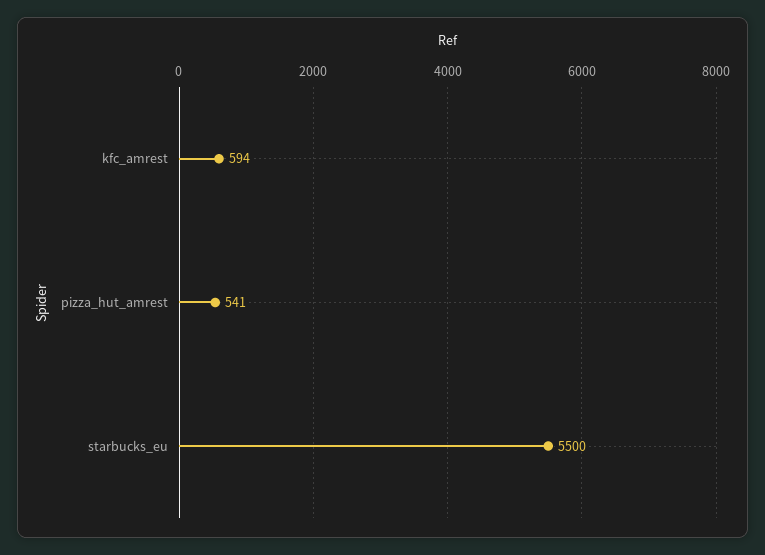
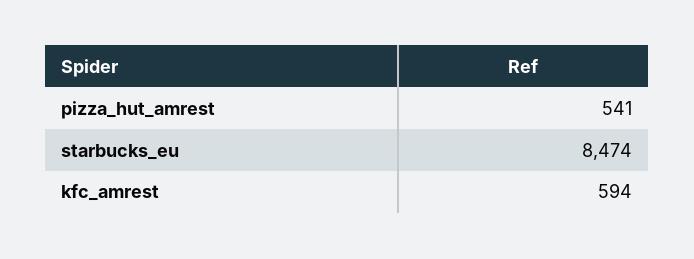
starbucks_eu: 5500 -> 8474

